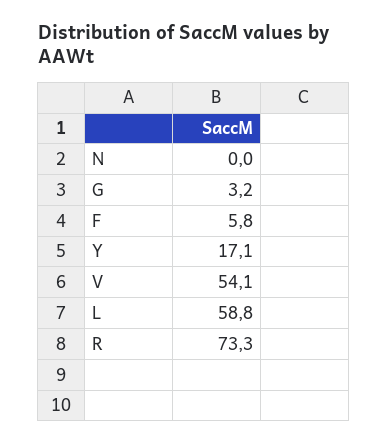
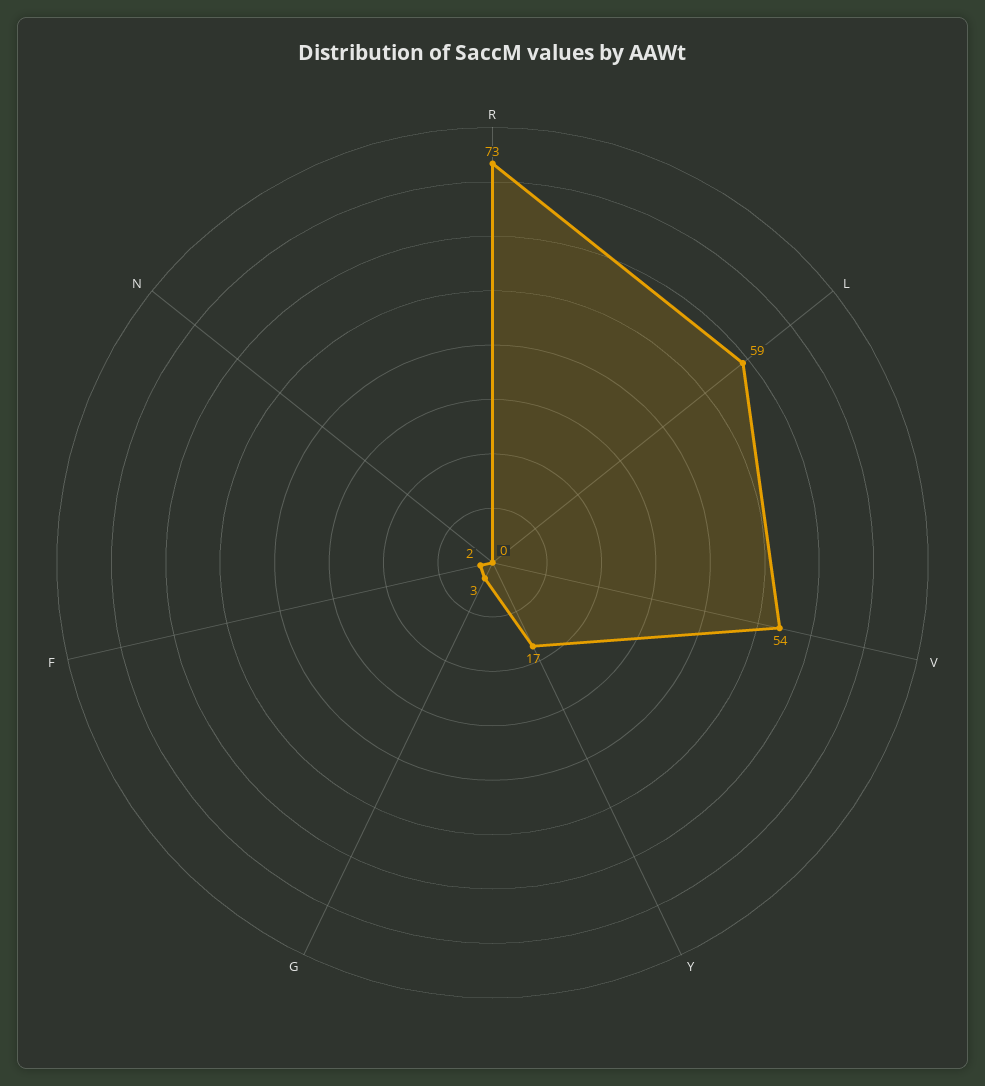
F: 5.8 -> 2

